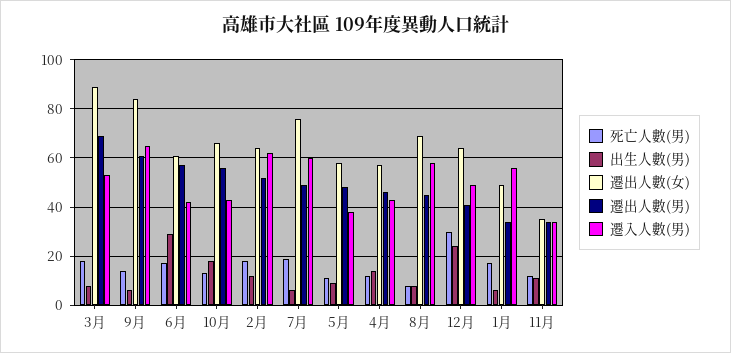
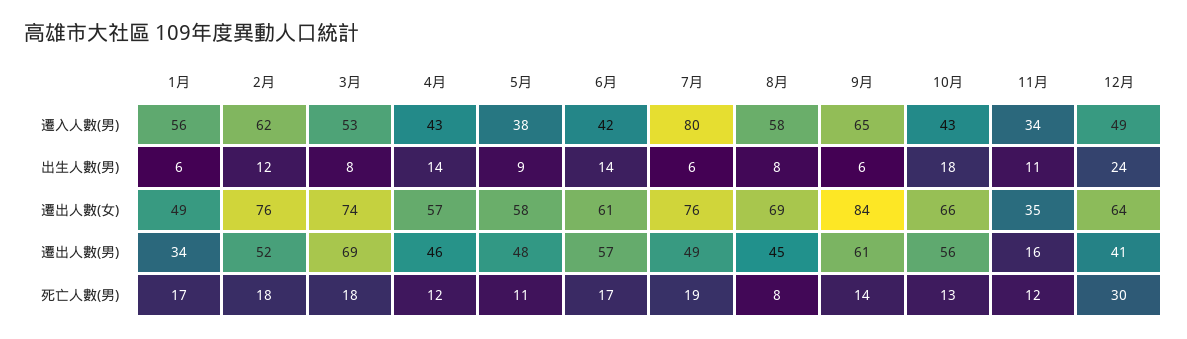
遷出人數(女), 3月: 90 -> 74
出生人數(男), 6月: 30 -> 14
遷出人數(女), 2月: 65 -> 76
遷入人數(男), 7月: 60 -> 80
遷出人數(男), 11月: 35 -> 16

